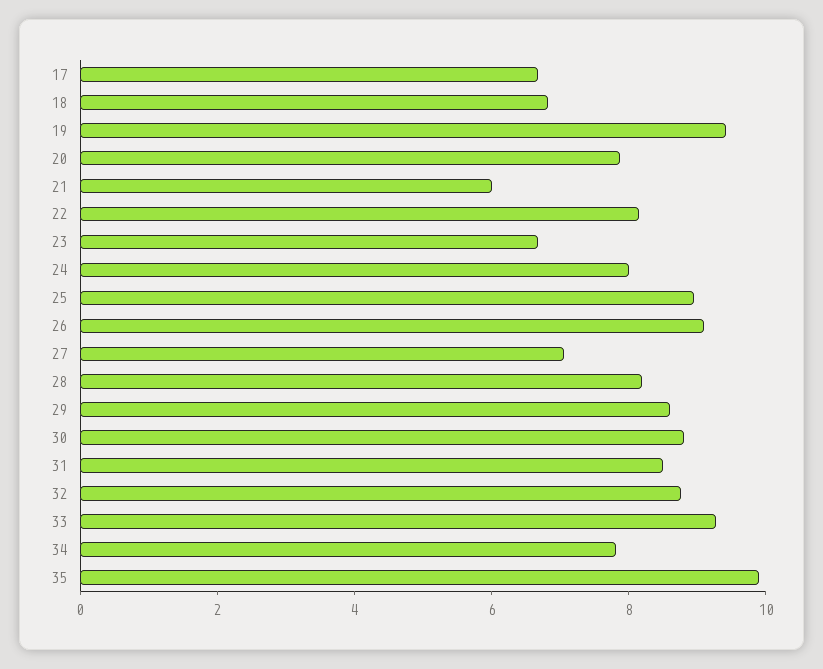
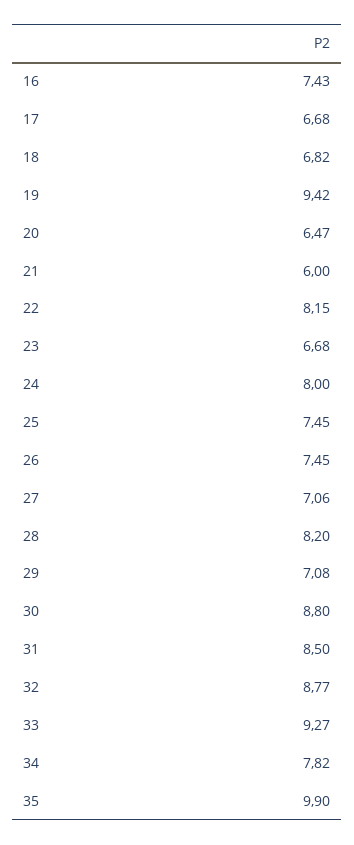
20: 8 -> 6.47
25: 9 -> 7.45
26: 9 -> 7.45
29: 8.5 -> 7.08
16: none -> 7.43

